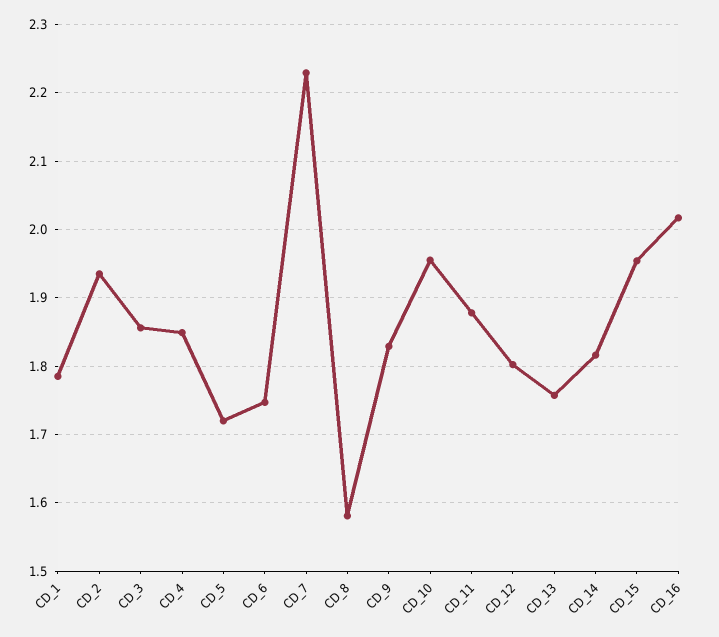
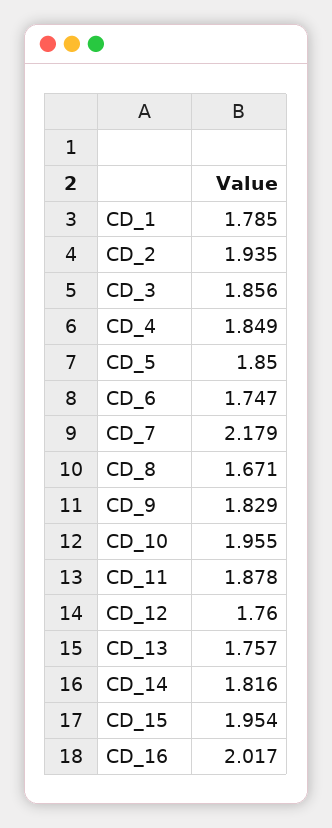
CD_5: 1.72 -> 1.85
CD_7: 2.23 -> 2.179
CD_8: 1.58 -> 1.671
CD_12: 1.8 -> 1.76

